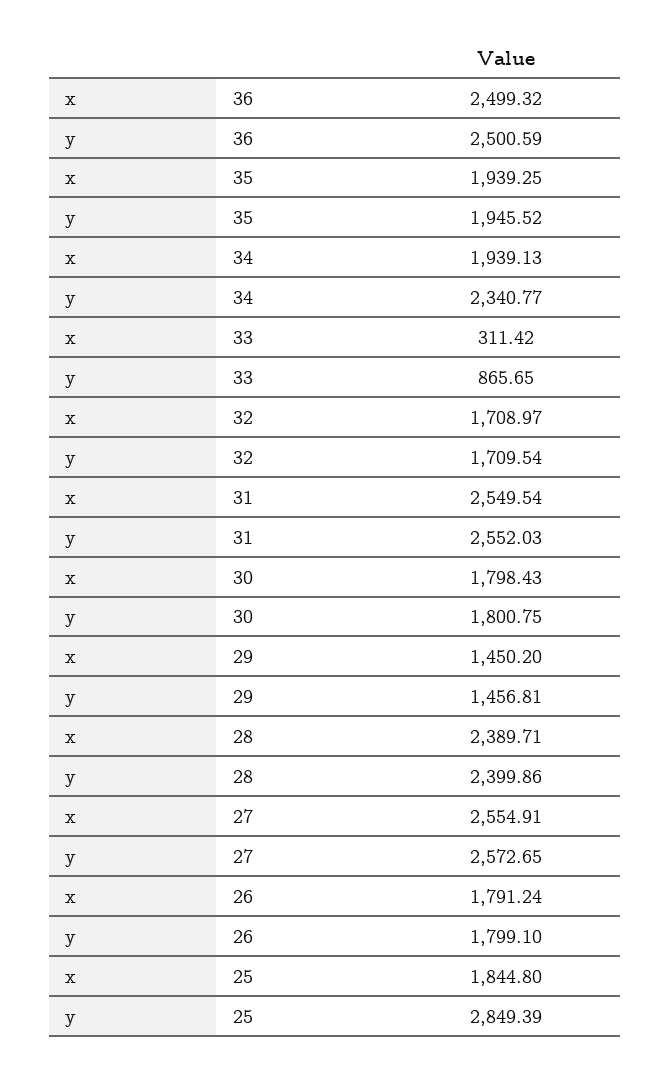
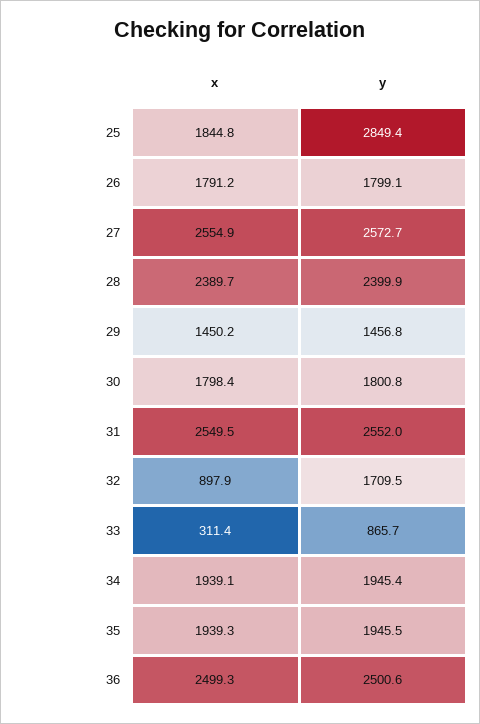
y, 34: 2340.77 -> 1945.4
x, 32: 1708.97 -> 897.9

